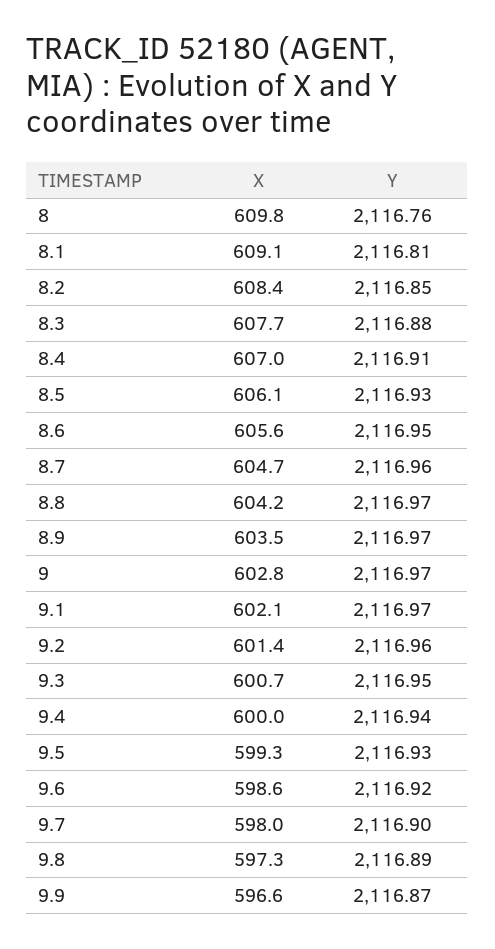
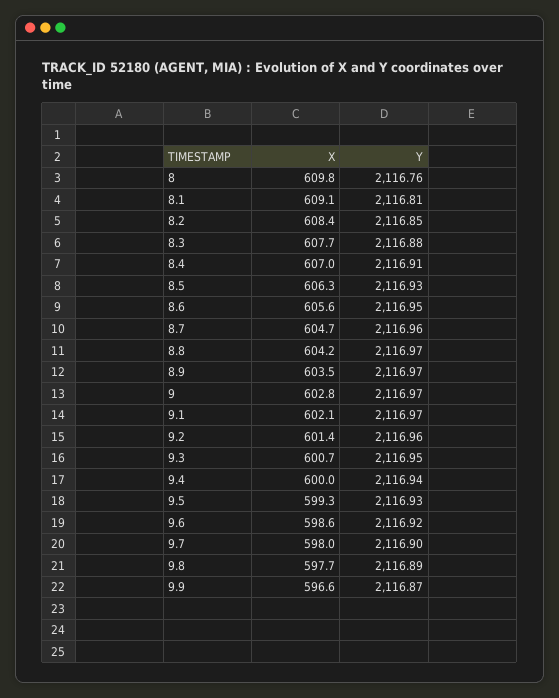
X, 8.5: 606.1 -> 606.3
X, 9.8: 597.3 -> 597.7

